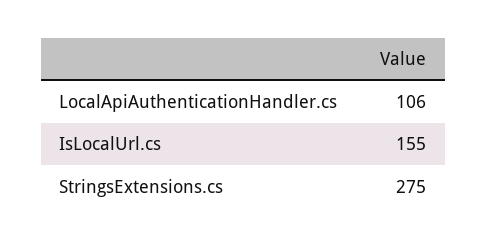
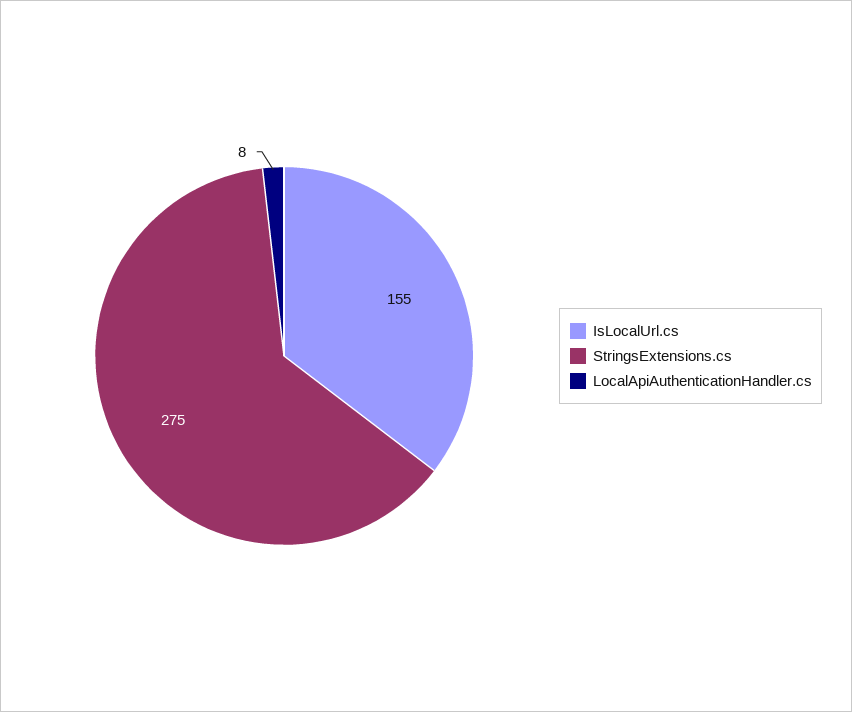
LocalApiAuthenticationHandler.cs: 106 -> 8

